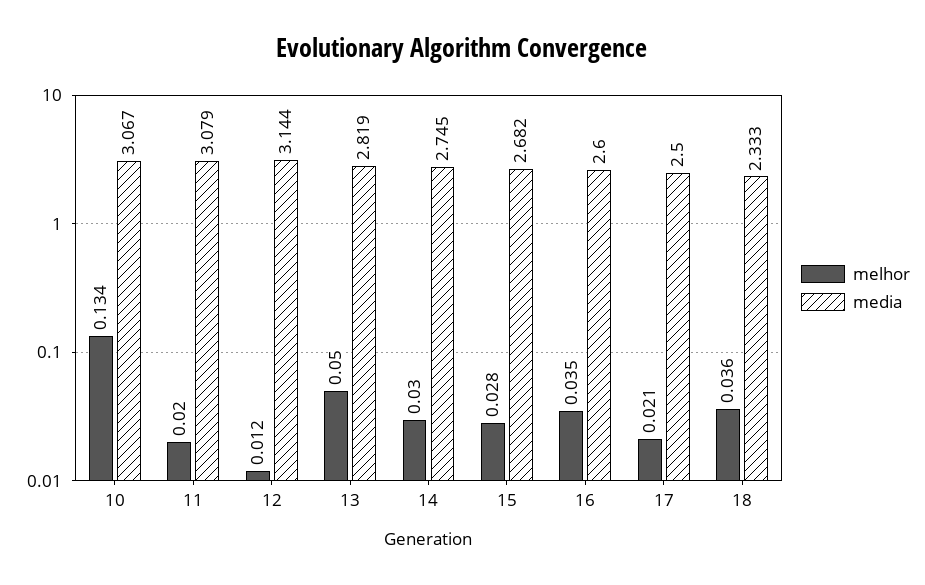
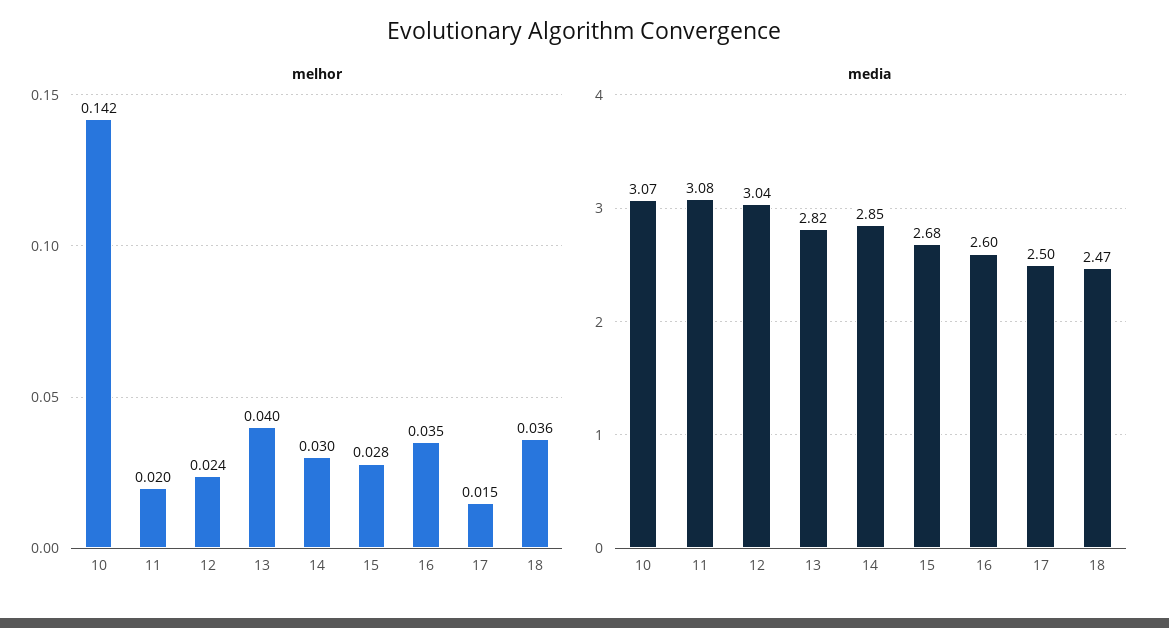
melhor, 10: 0.134 -> 0.142
melhor, 12: 0.012 -> 0.024
media, 12: 3.144 -> 3.04
melhor, 13: 0.05 -> 0.04
media, 14: 2.745 -> 2.85
melhor, 17: 0.021 -> 0.015
media, 18: 2.333 -> 2.47

